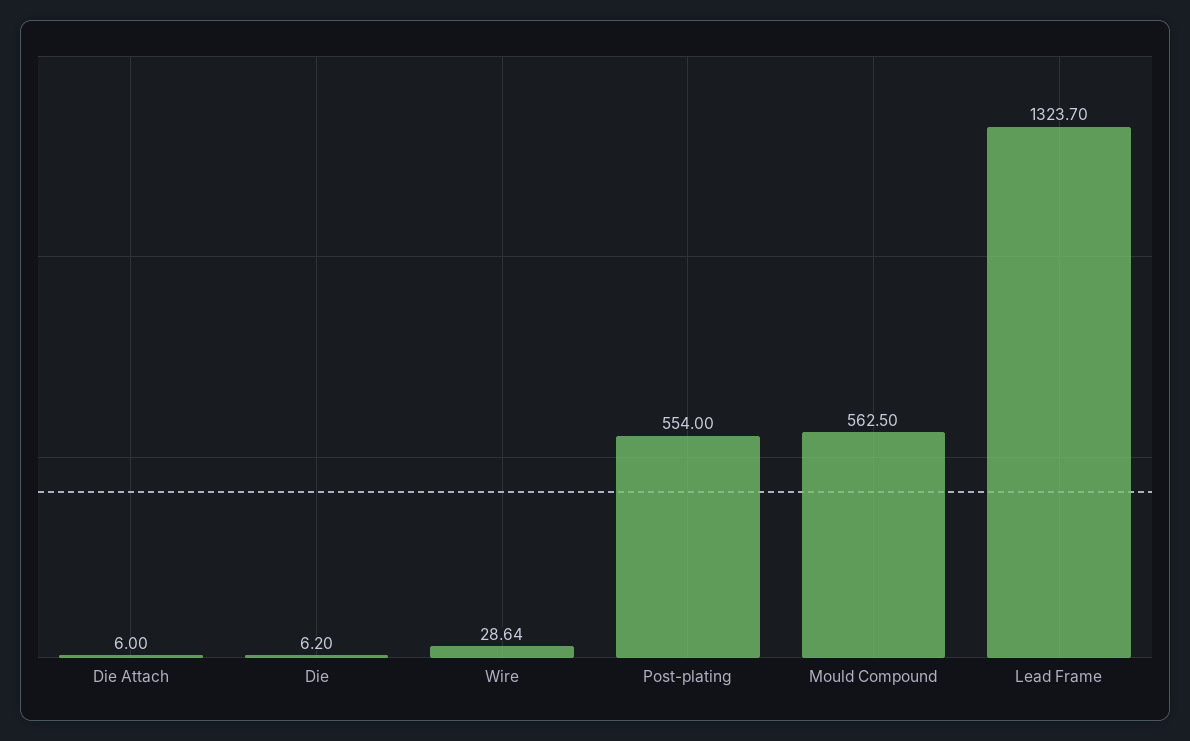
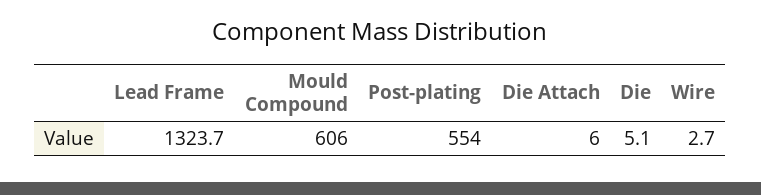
Die: 6.2 -> 5.1
Wire: 28.64 -> 2.7
Mould Compound: 562.5 -> 606

